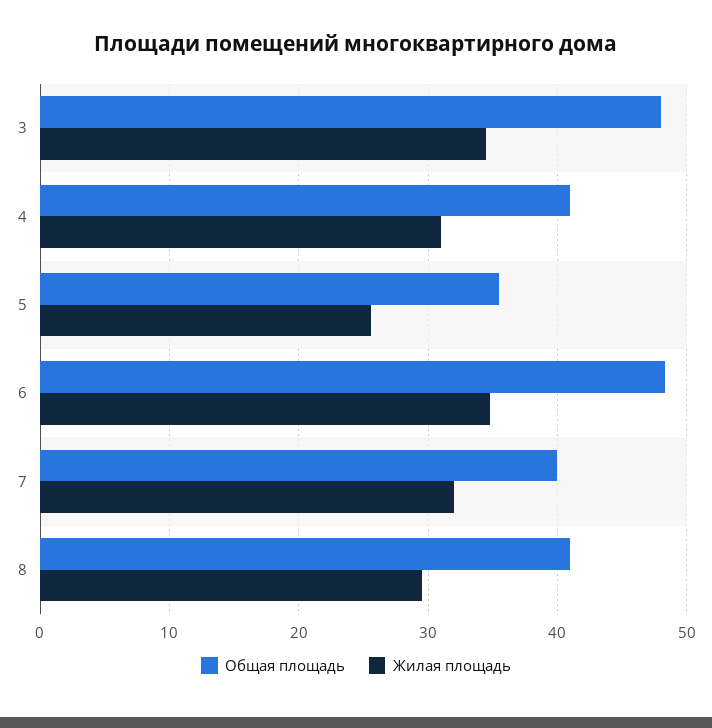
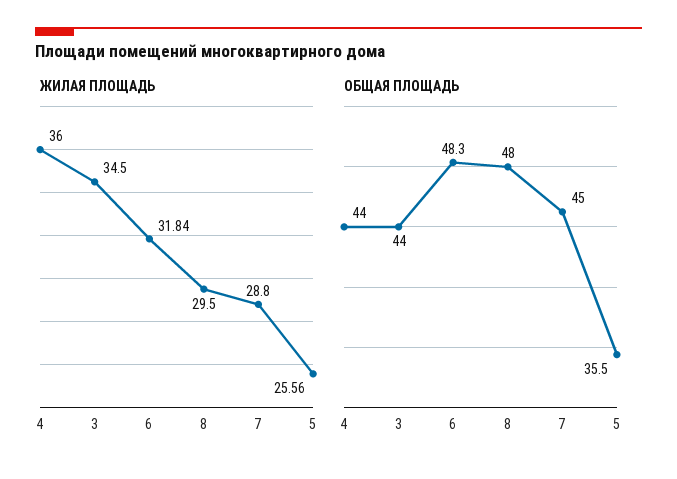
Общая площадь, 3: 48 -> 44
Общая площадь, 4: 41 -> 44
Жилая площадь, 4: 31 -> 36
Жилая площадь, 6: 35 -> 31.84
Общая площадь, 7: 40 -> 45
Жилая площадь, 7: 32 -> 28.8
Общая площадь, 8: 41 -> 48

